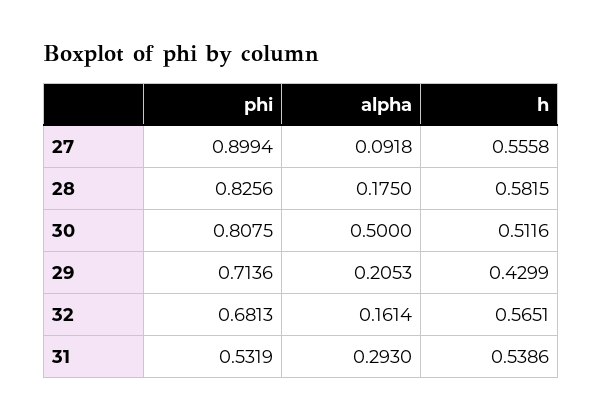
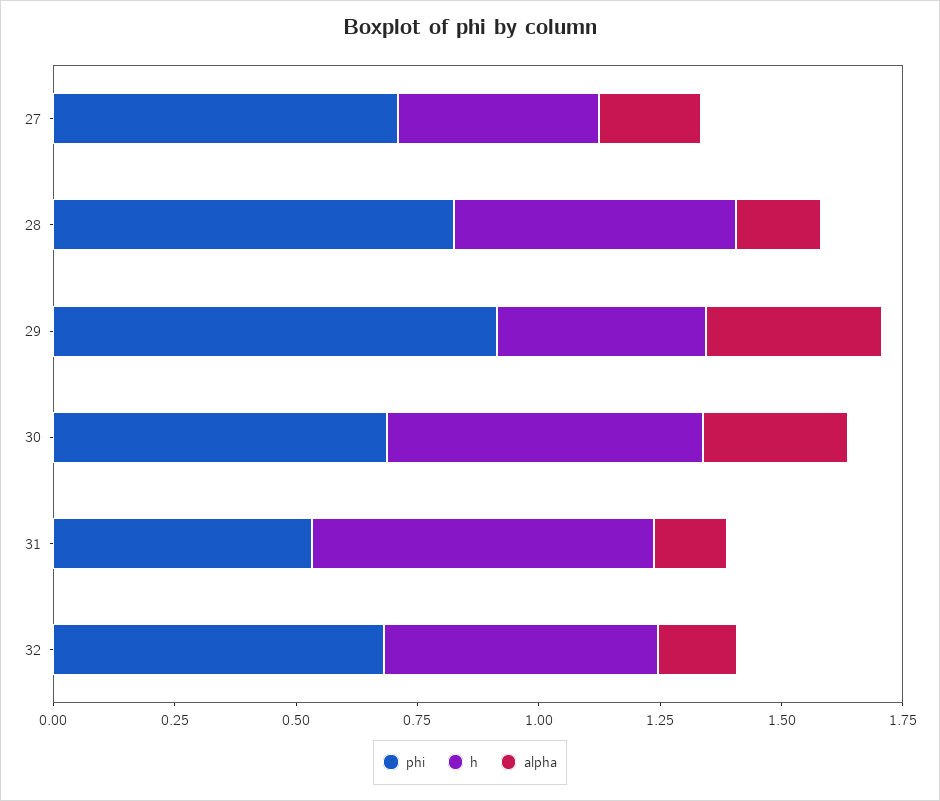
phi, 27: 0.8994 -> 0.7
alpha, 27: 0.0918 -> 0.2
h, 27: 0.5558 -> 0.4
phi, 30: 0.8075 -> 0.7
alpha, 30: 0.5 -> 0.3
h, 30: 0.5116 -> 0.65
phi, 29: 0.7136 -> 0.9
alpha, 29: 0.2053 -> 0.35
alpha, 31: 0.293 -> 0.15
h, 31: 0.5386 -> 0.7

